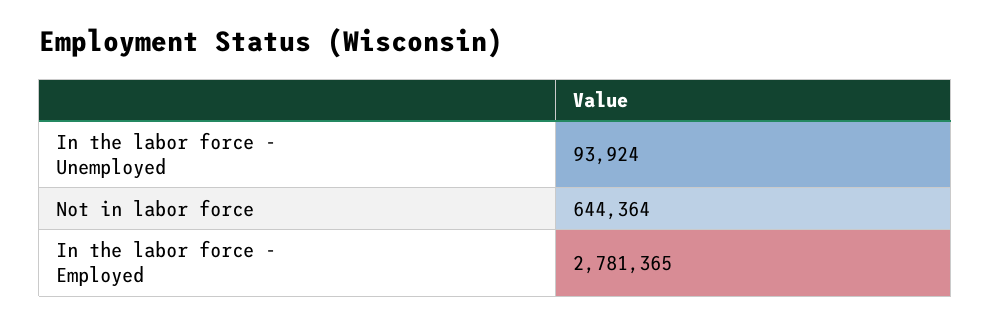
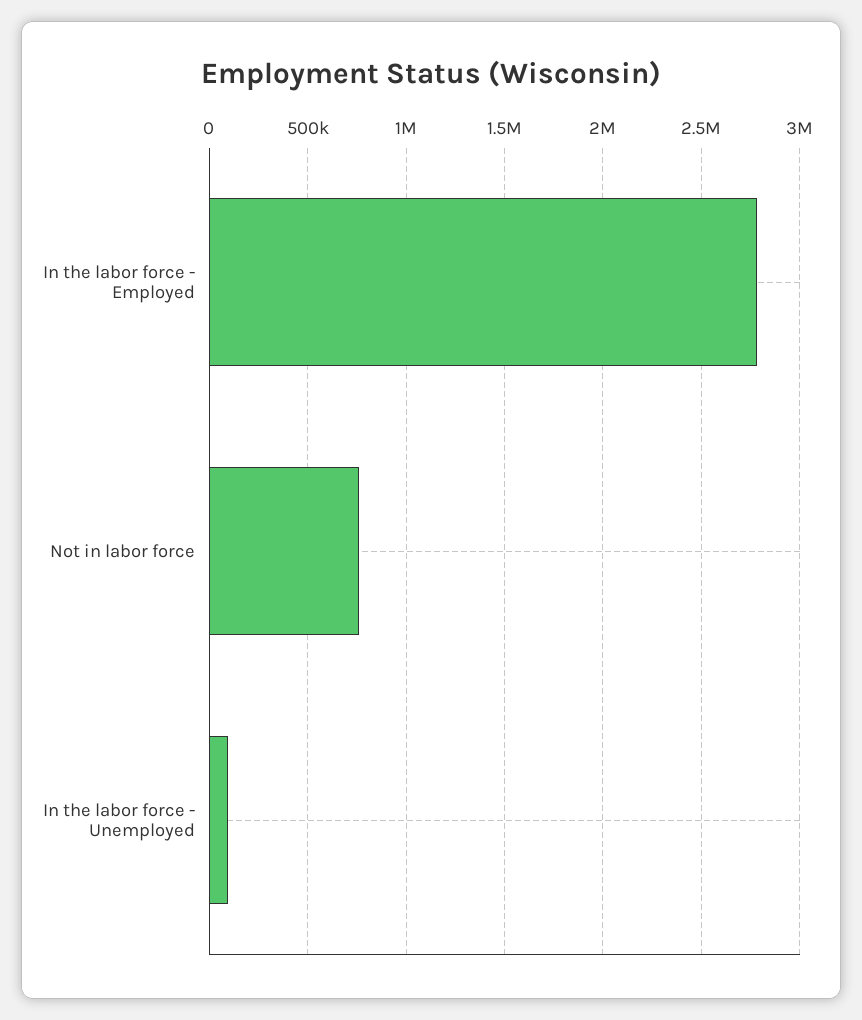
Not in labor force: 644364 -> 750000

